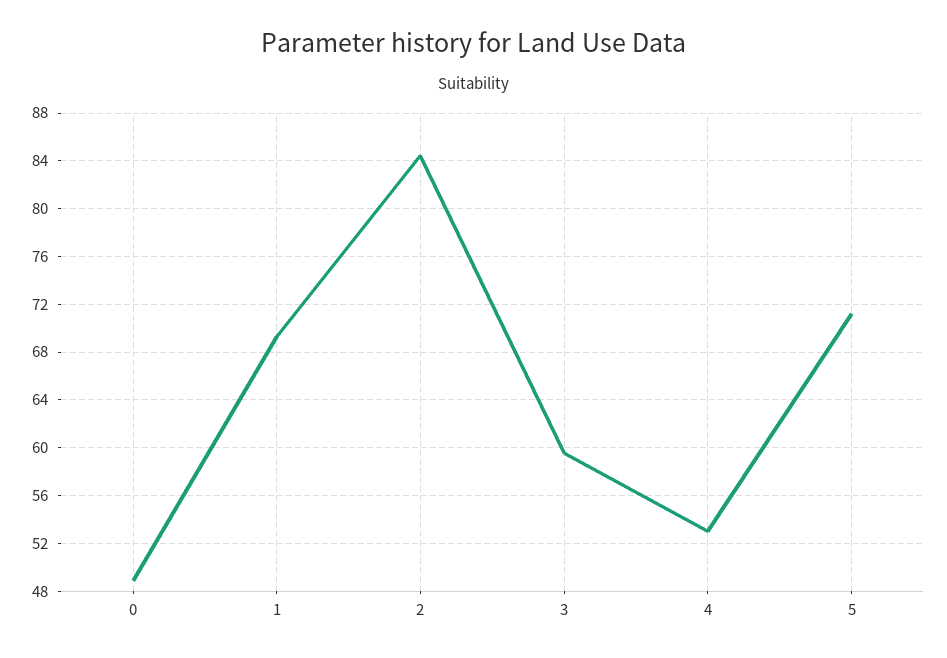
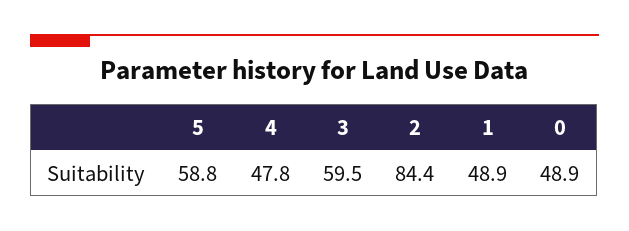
1: 69 -> 48.9
4: 53 -> 47.8
5: 71 -> 58.8

